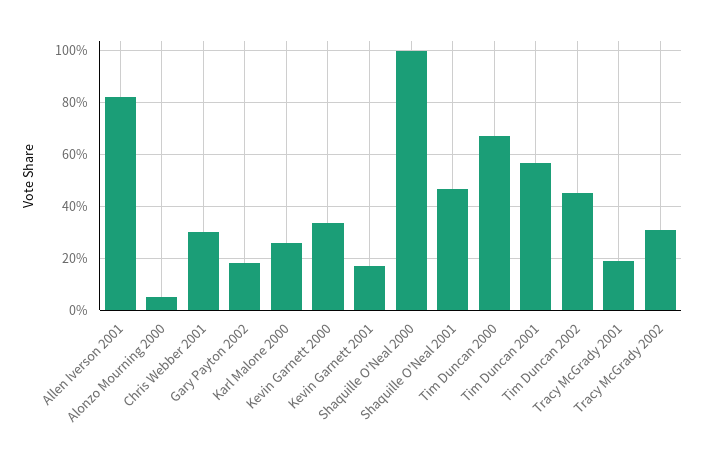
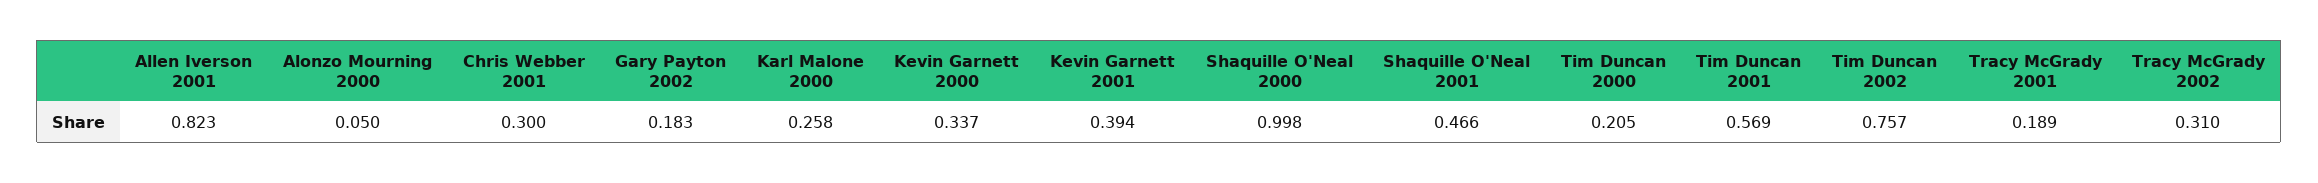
Kevin Garnett 2001: 0.175 -> 0.394
Tim Duncan 2000: 0.675 -> 0.205
Tim Duncan 2002: 0.45 -> 0.757

